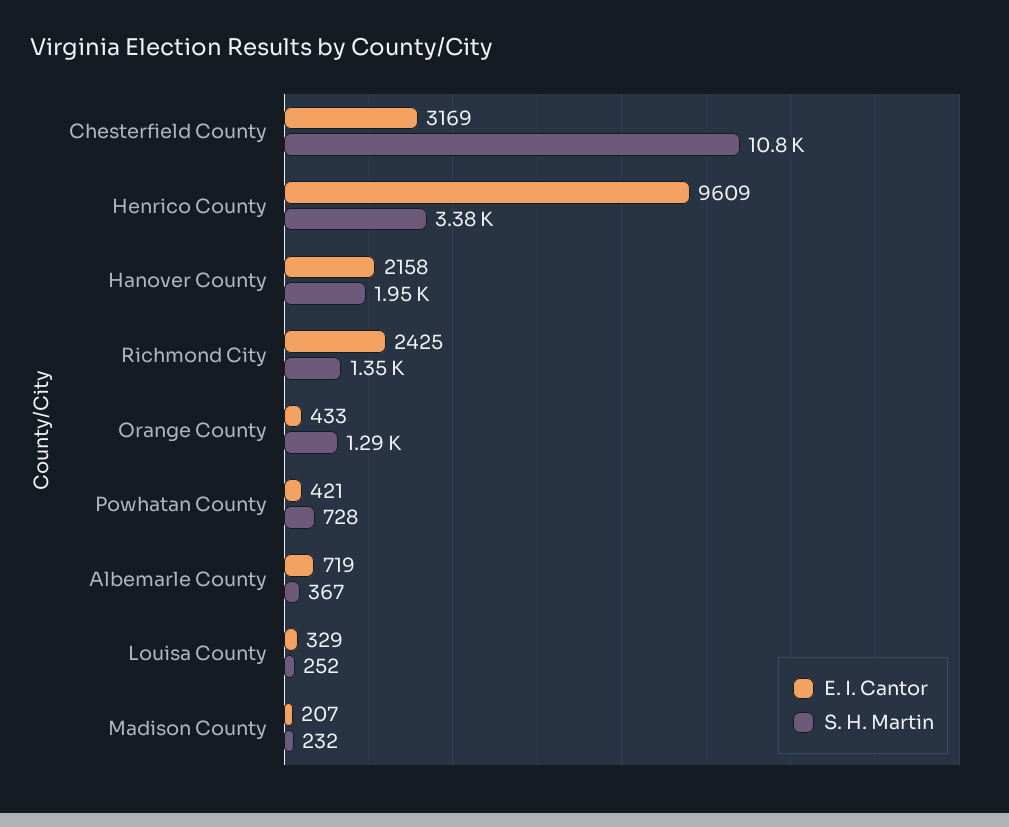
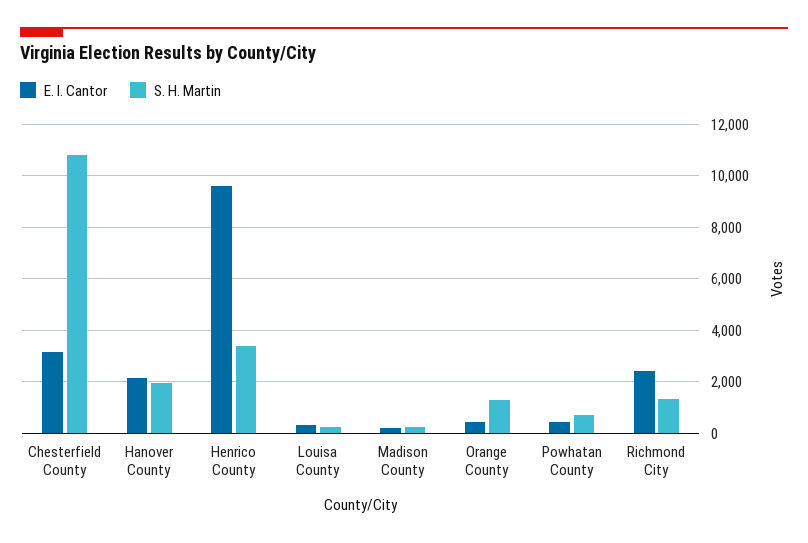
E. I. Cantor, Albemarle County: 719 -> none
S. H. Martin, Albemarle County: 367 -> none

